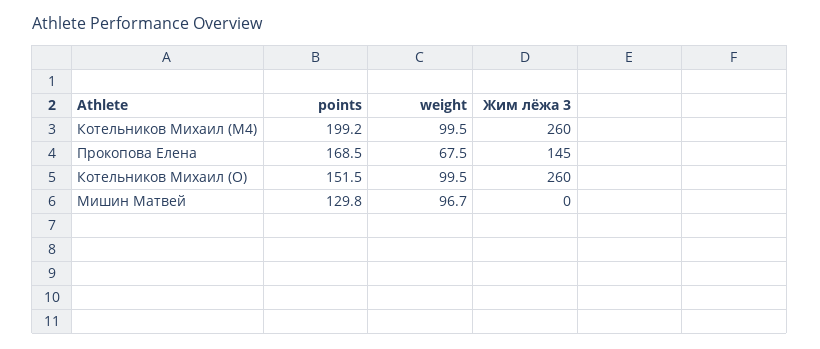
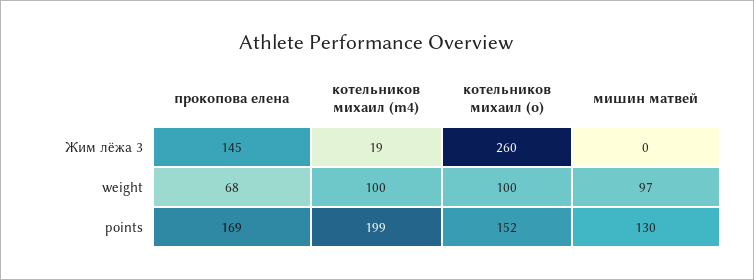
Жим лёжа 3, Котельников Михаил (M4): 260 -> 19

